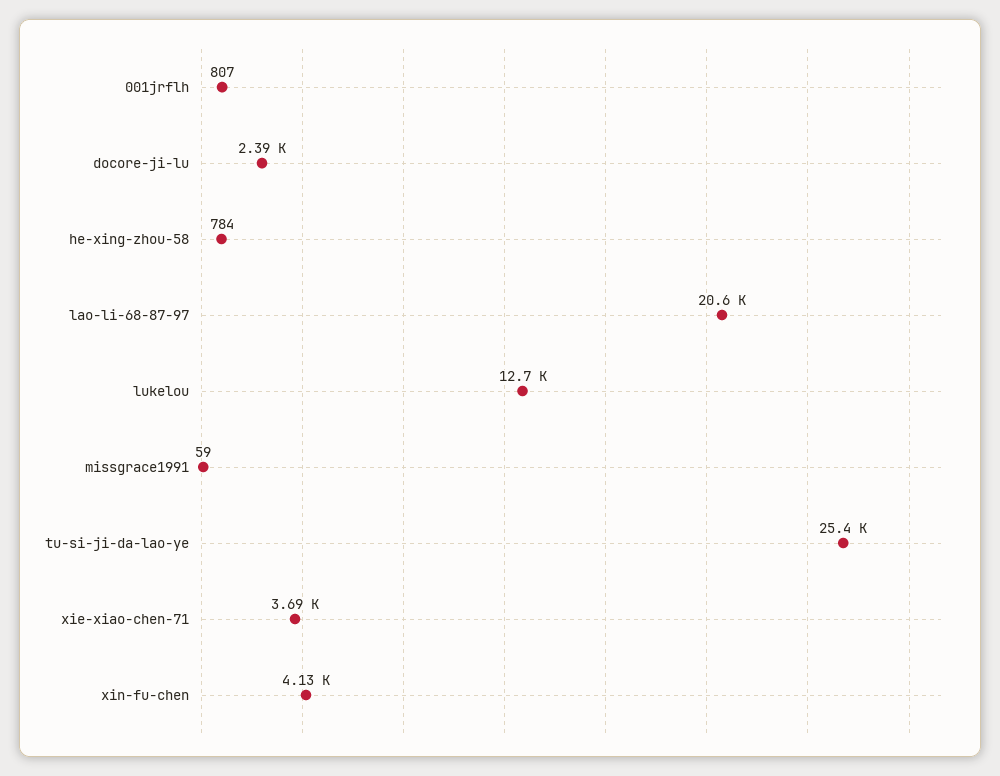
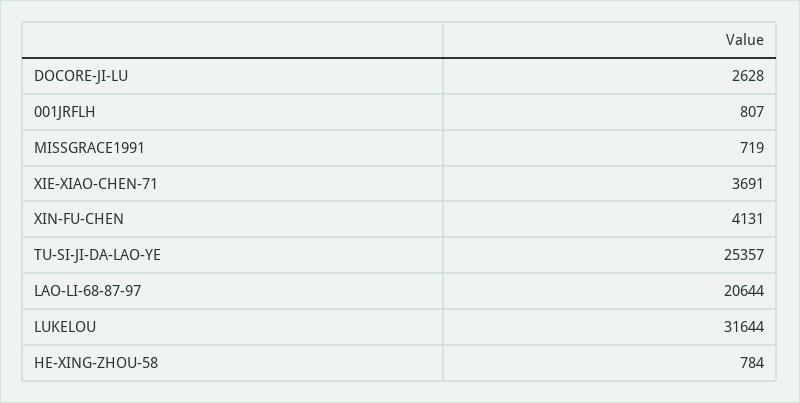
docore-ji-lu: 2390 -> 2628
lukelou: 12700 -> 31644
missgrace1991: 59 -> 719

